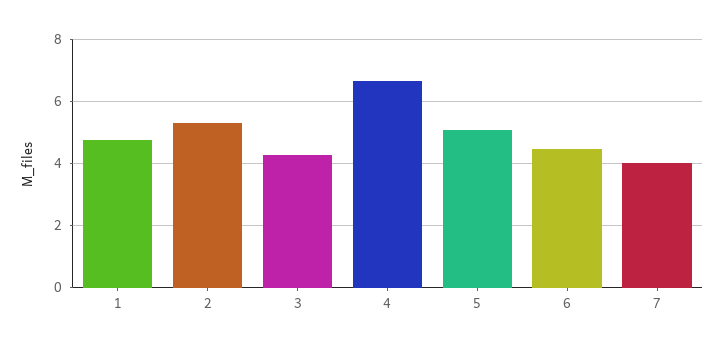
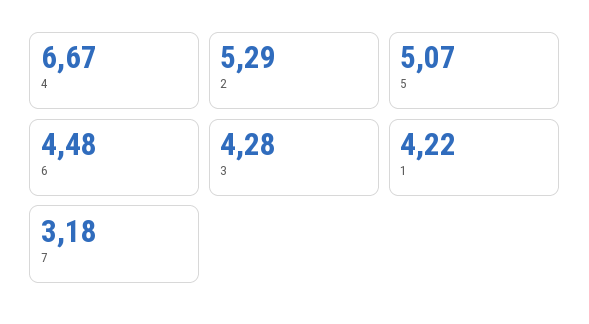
1: 4.8 -> 4.22
7: 4 -> 3.18

